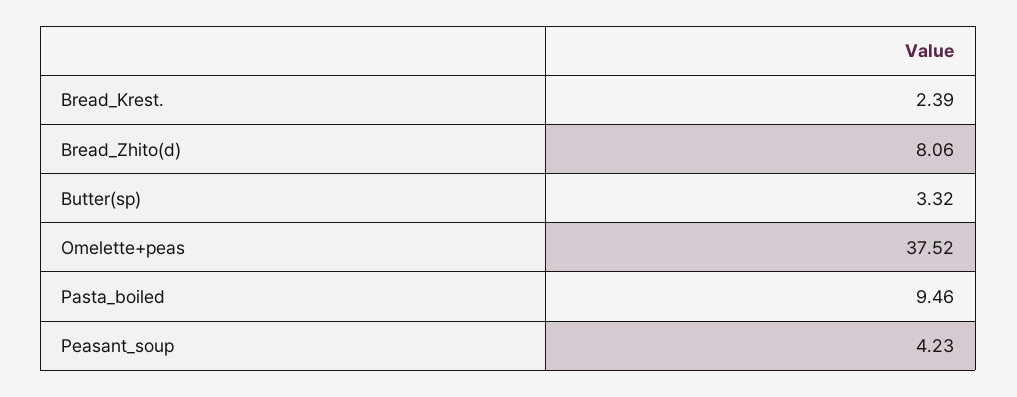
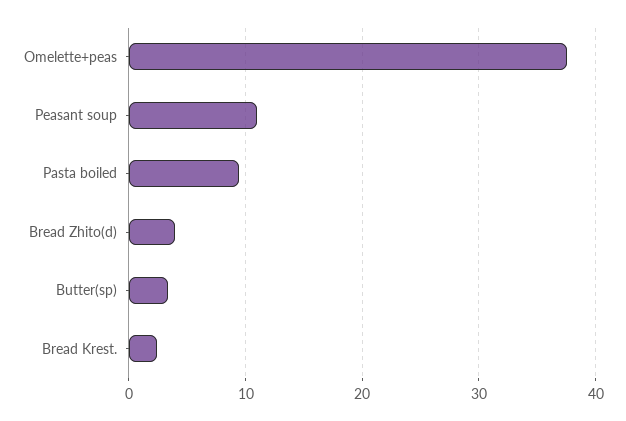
Bread_Zhito(d): 8.06 -> 4
Peasant_soup: 4.23 -> 11

